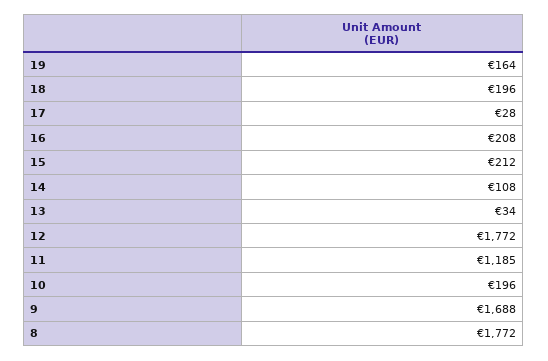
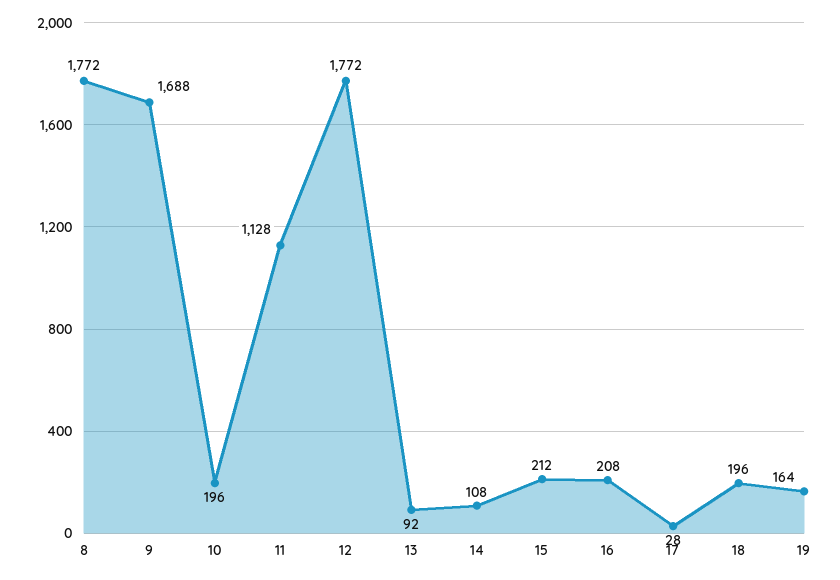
13: 34 -> 92
11: 1185 -> 1128

